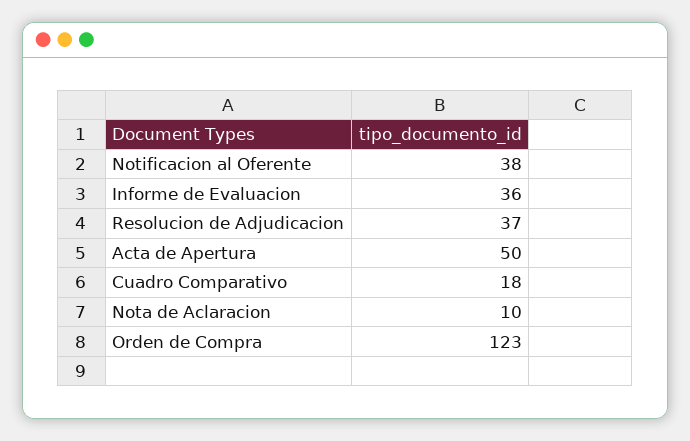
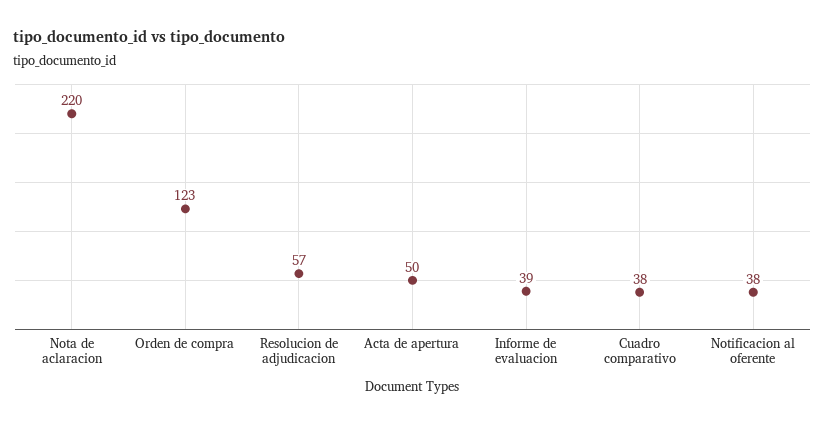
Informe de Evaluacion: 36 -> 39
Resolucion de Adjudicacion: 37 -> 57
Cuadro Comparativo: 18 -> 38
Nota de Aclaracion: 10 -> 220

